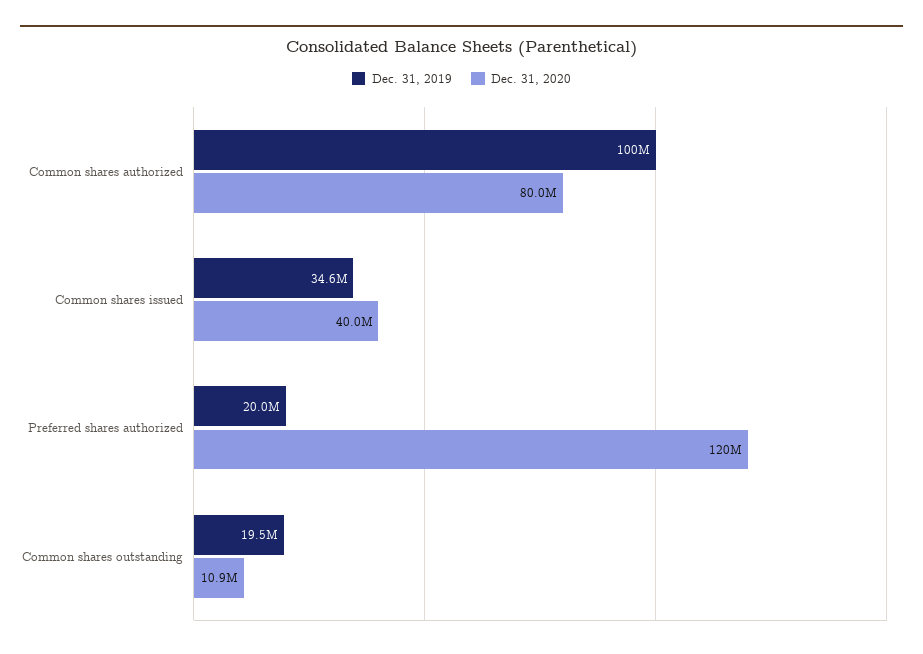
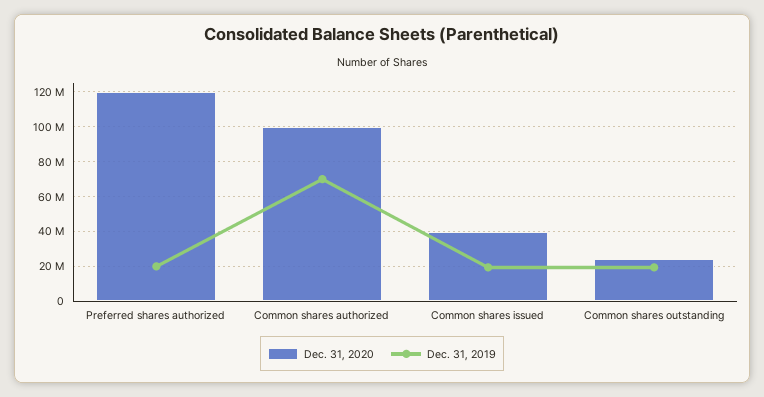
Dec. 31, 2019, Common shares authorized: 100000000 -> 70000000
Dec. 31, 2020, Common shares authorized: 80000000 -> 100000000
Dec. 31, 2019, Common shares issued: 34600000 -> 20000000
Dec. 31, 2020, Common shares outstanding: 10900000 -> 25000000

